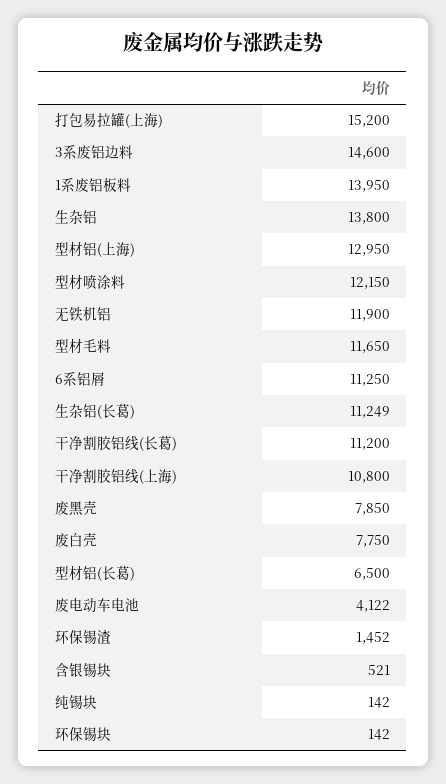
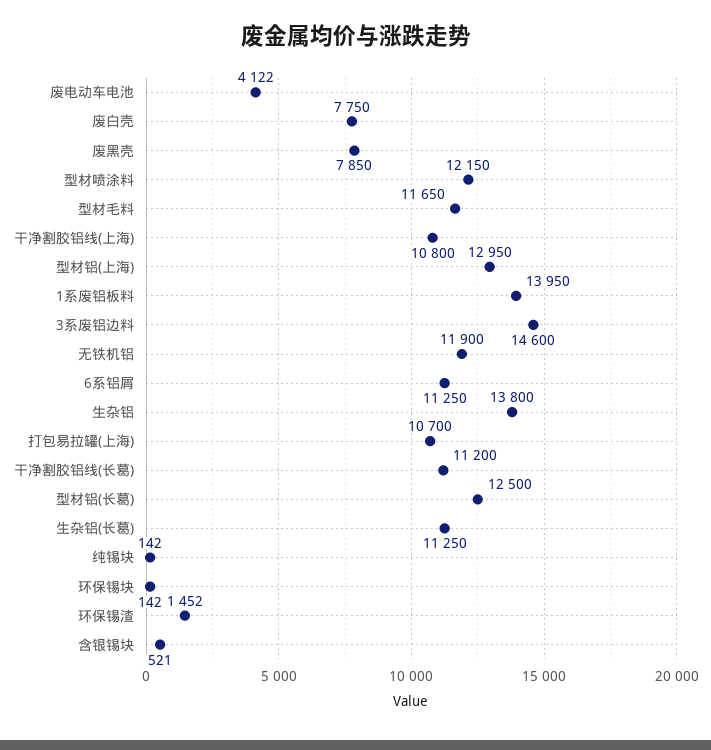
打包易拉罐(上海): 15200 -> 10700
生杂铝(长葛): 11249 -> 11250
型材铝(长葛): 6500 -> 12500

